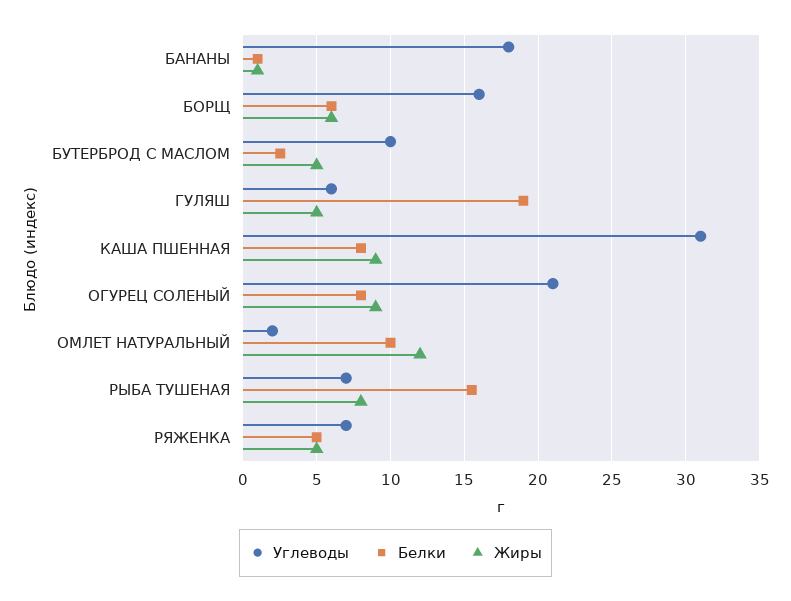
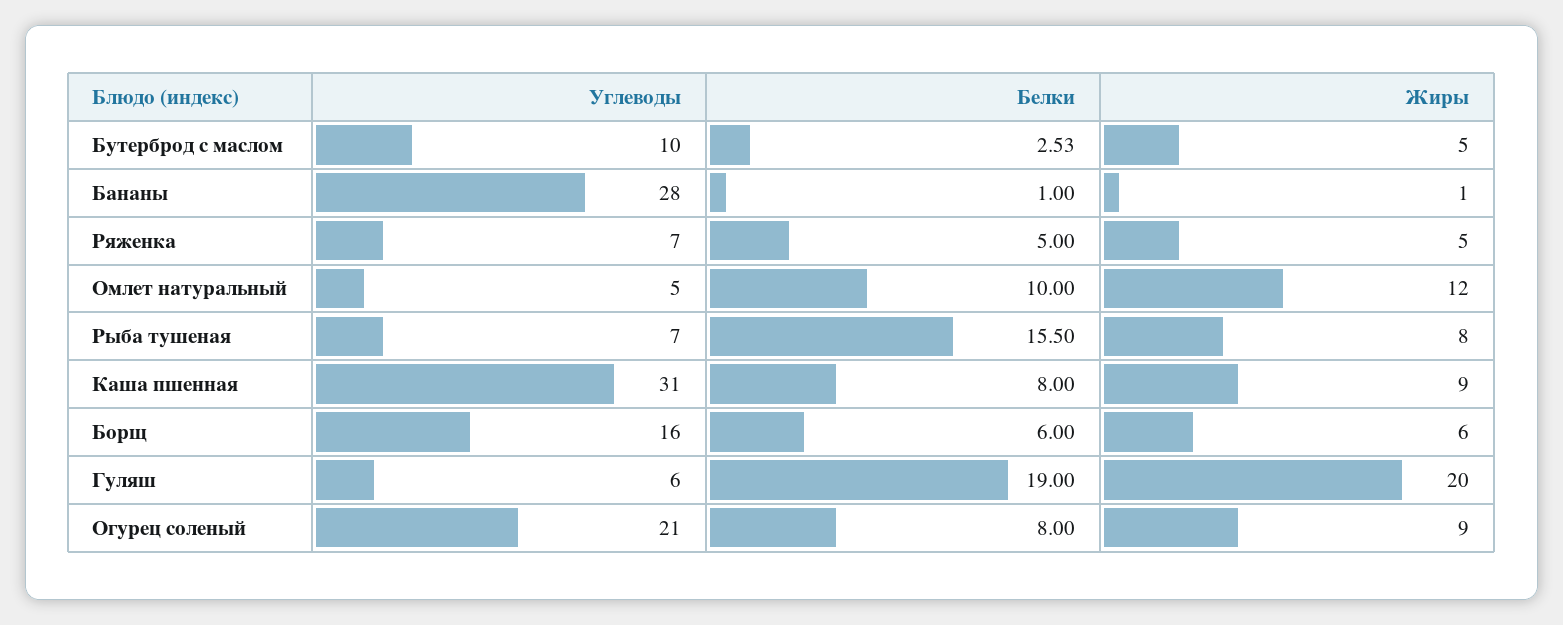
Углеводы, БАНАНЫ: 18 -> 28
Жиры, ГУЛЯШ: 5 -> 20
Углеводы, ОМЛЕТ НАТУРАЛЬНЫЙ: 2 -> 5

